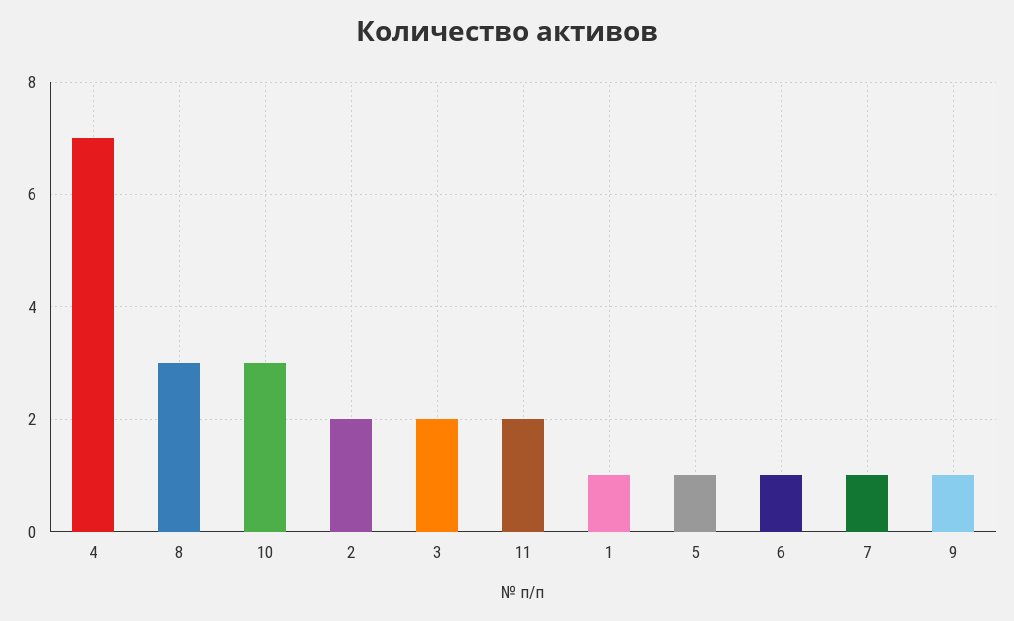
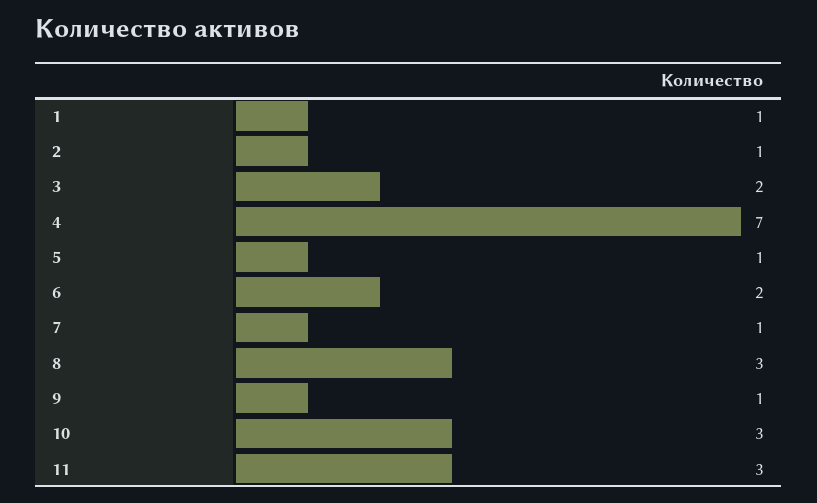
2: 2 -> 1
11: 2 -> 3
6: 1 -> 2

